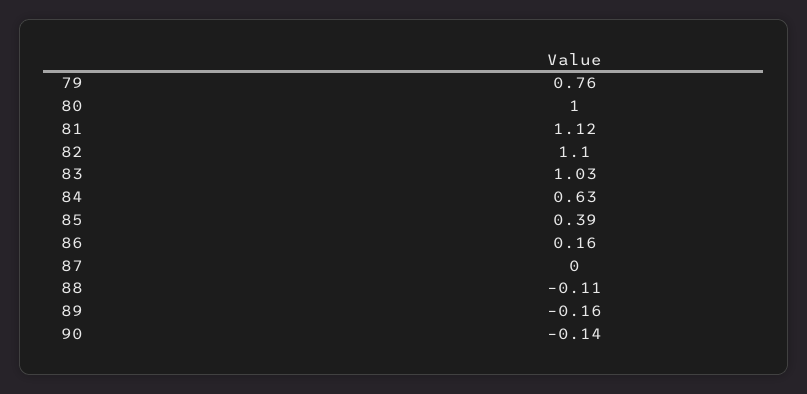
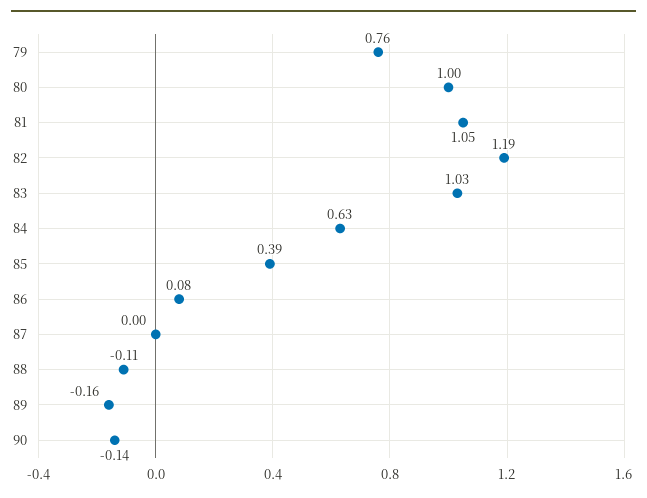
81: 1.12 -> 1.05
82: 1.1 -> 1.19
86: 0.16 -> 0.08

